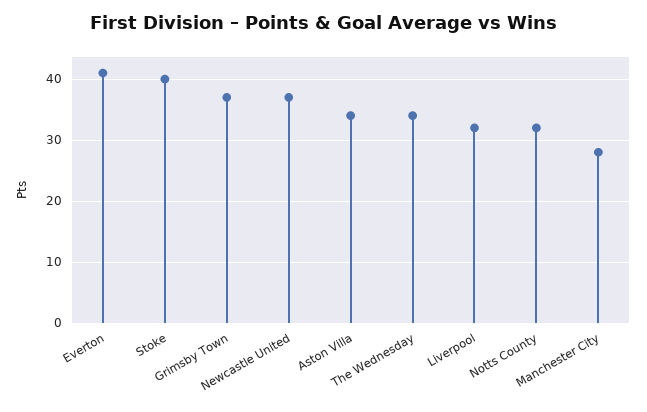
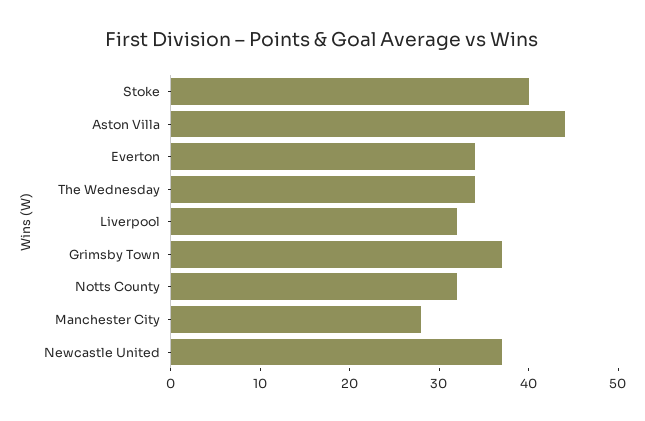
Everton: 41 -> 34
Aston Villa: 34 -> 44

